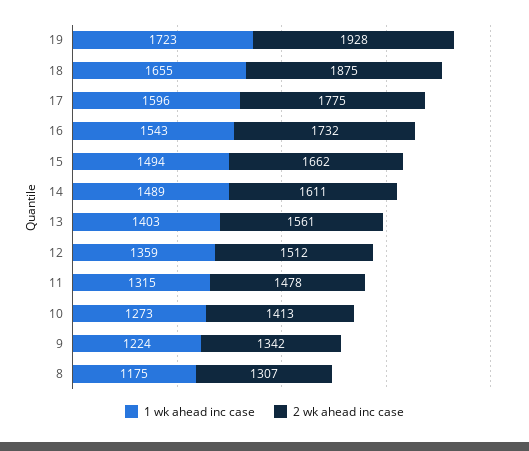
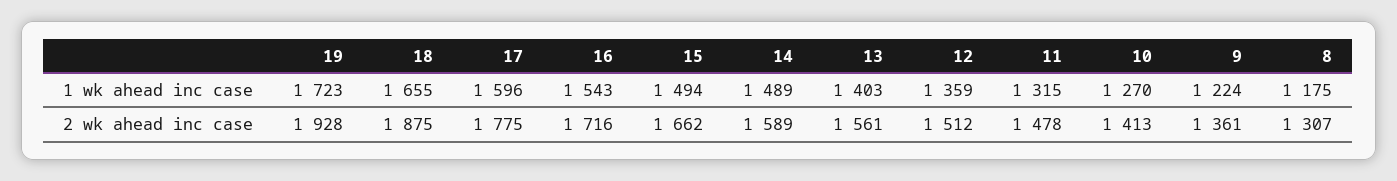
2 wk ahead inc case, 16: 1732 -> 1716
2 wk ahead inc case, 14: 1611 -> 1589
1 wk ahead inc case, 10: 1273 -> 1270
2 wk ahead inc case, 9: 1342 -> 1361

